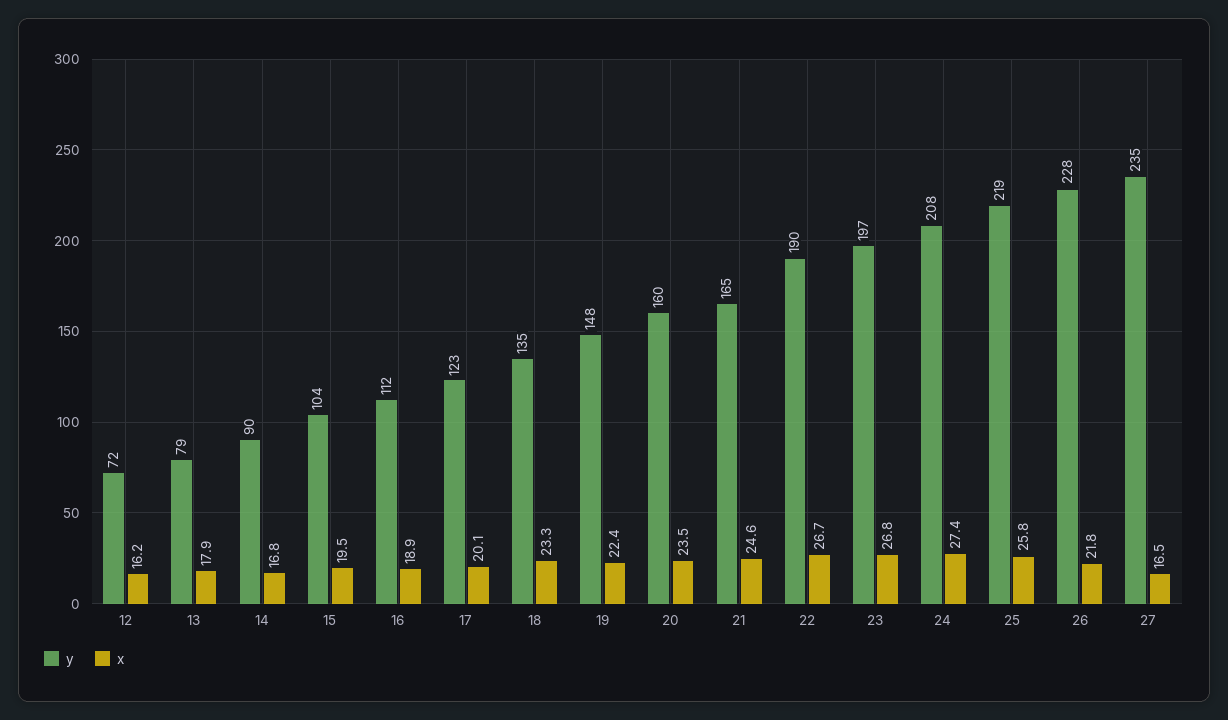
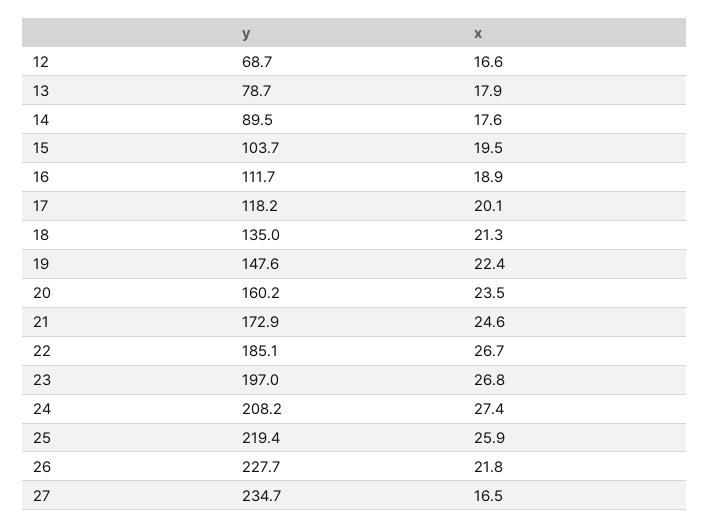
y, 12: 72 -> 68.7
x, 12: 16.2 -> 16.6
x, 14: 16.8 -> 17.6
y, 17: 123 -> 118.2
x, 18: 23.3 -> 21.3
y, 21: 165 -> 172.9
y, 22: 190 -> 185.1
x, 25: 25.8 -> 25.9

